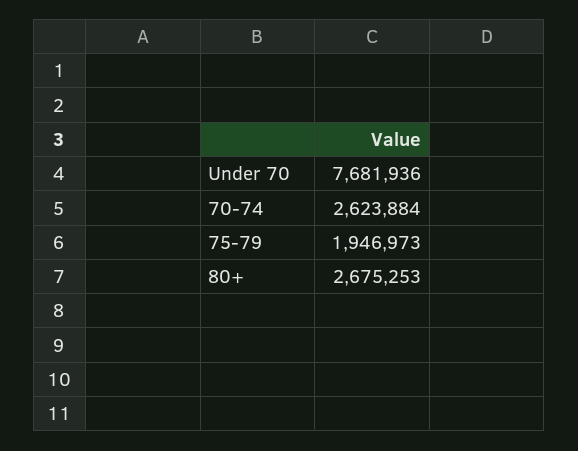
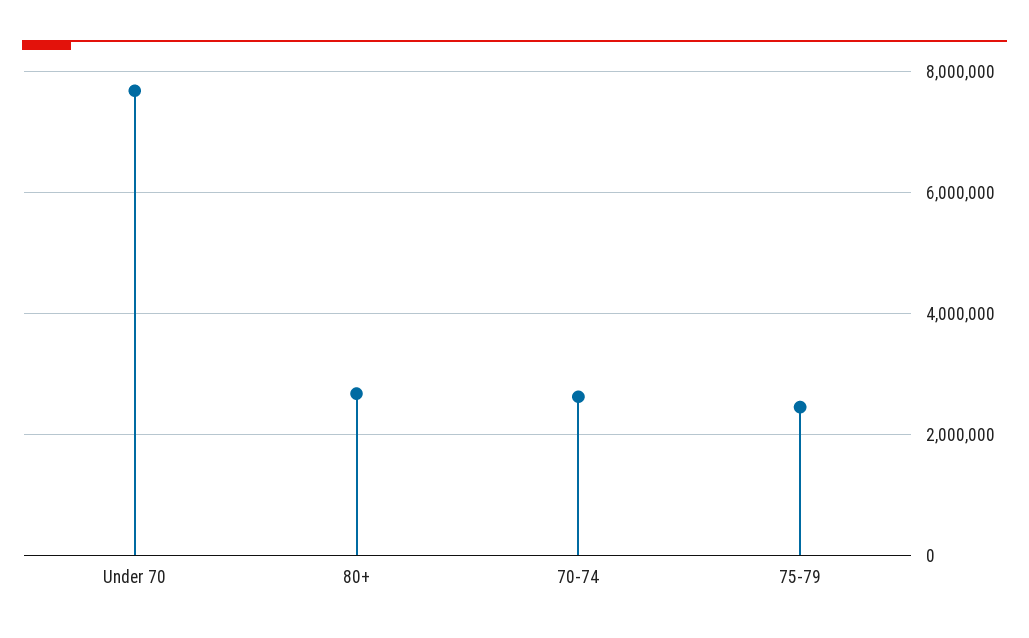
75-79: 1946973 -> 2400000

